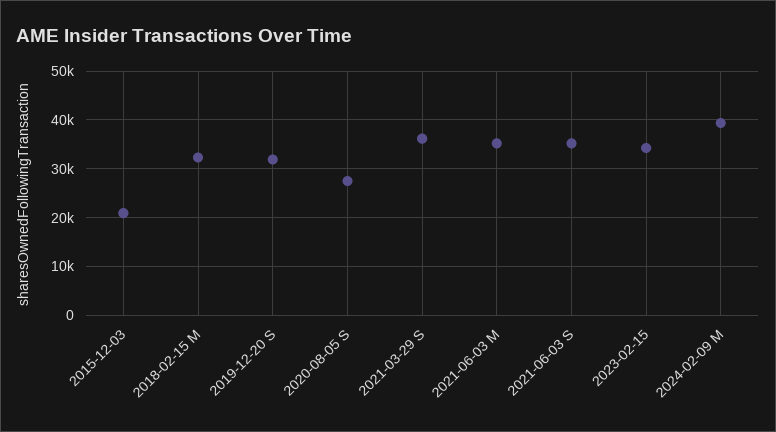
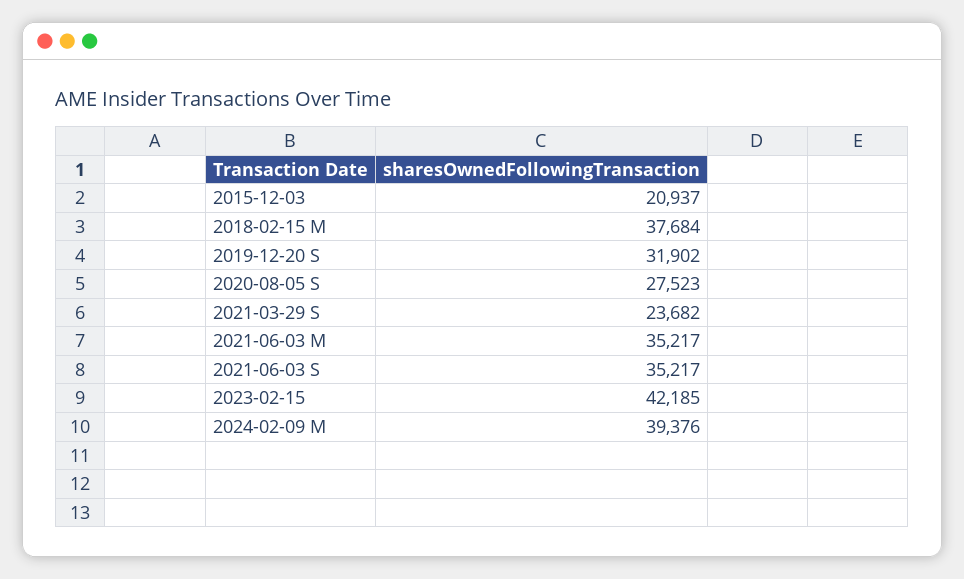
2018-02-15 M: 32000 -> 37684
2021-03-29 S: 36000 -> 23682
2023-02-15: 34000 -> 42185

